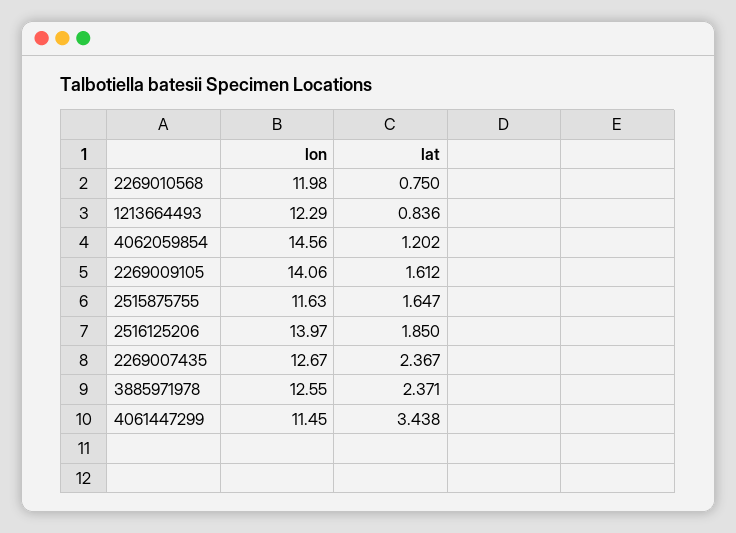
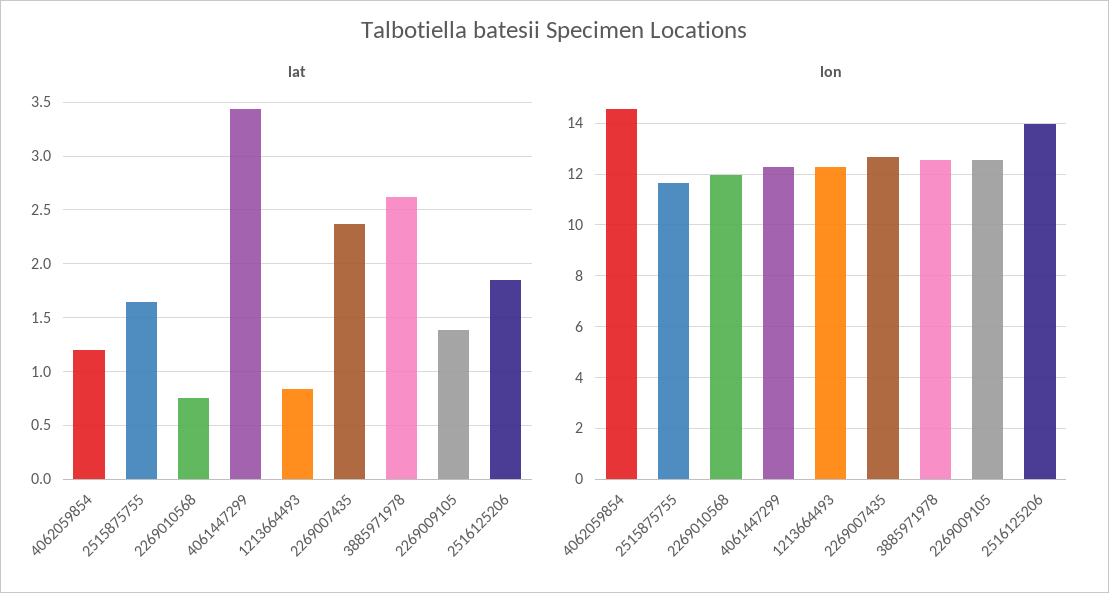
lon, 2269009105: 14.06 -> 12.5
lat, 2269009105: 1.612 -> 1.4
lat, 3885971978: 2.371 -> 2.6
lon, 4061447299: 11.45 -> 12.25

